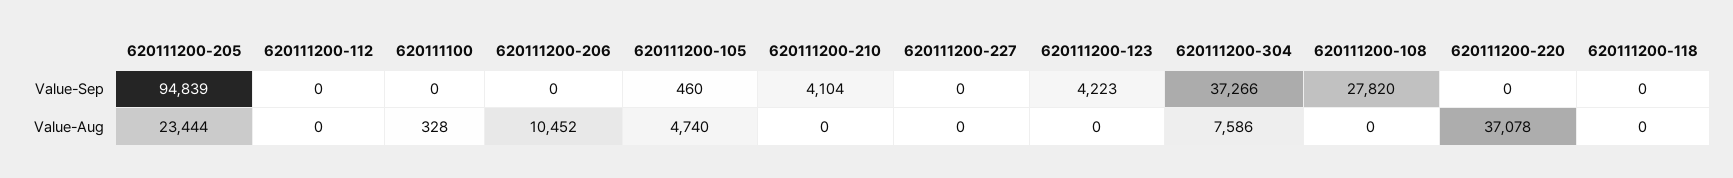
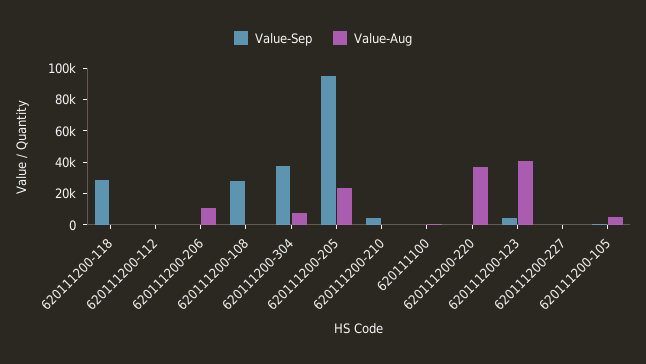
Value-Sep, 620111200-118: 0 -> 30000
Value-Aug, 620111200-123: 0 -> 40000

